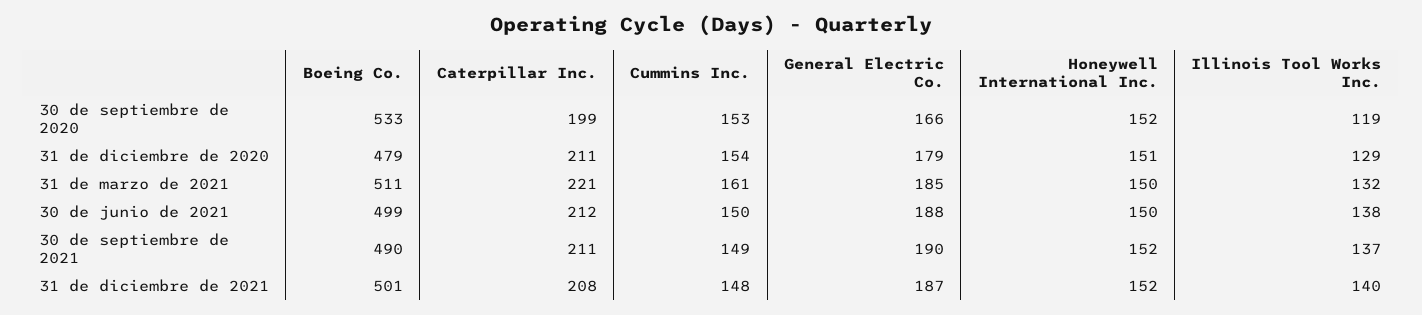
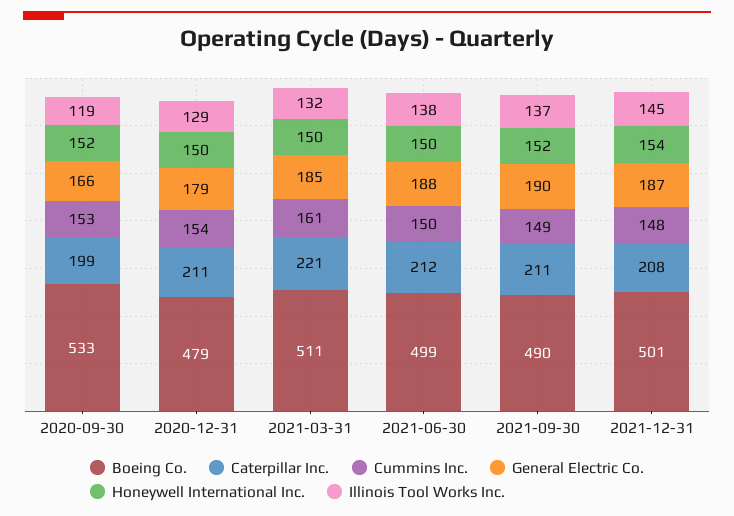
Honeywell International Inc., 31 de diciembre de 2020: 151 -> 150
Honeywell International Inc., 31 de diciembre de 2021: 152 -> 154
Illinois Tool Works Inc., 31 de diciembre de 2021: 140 -> 145

